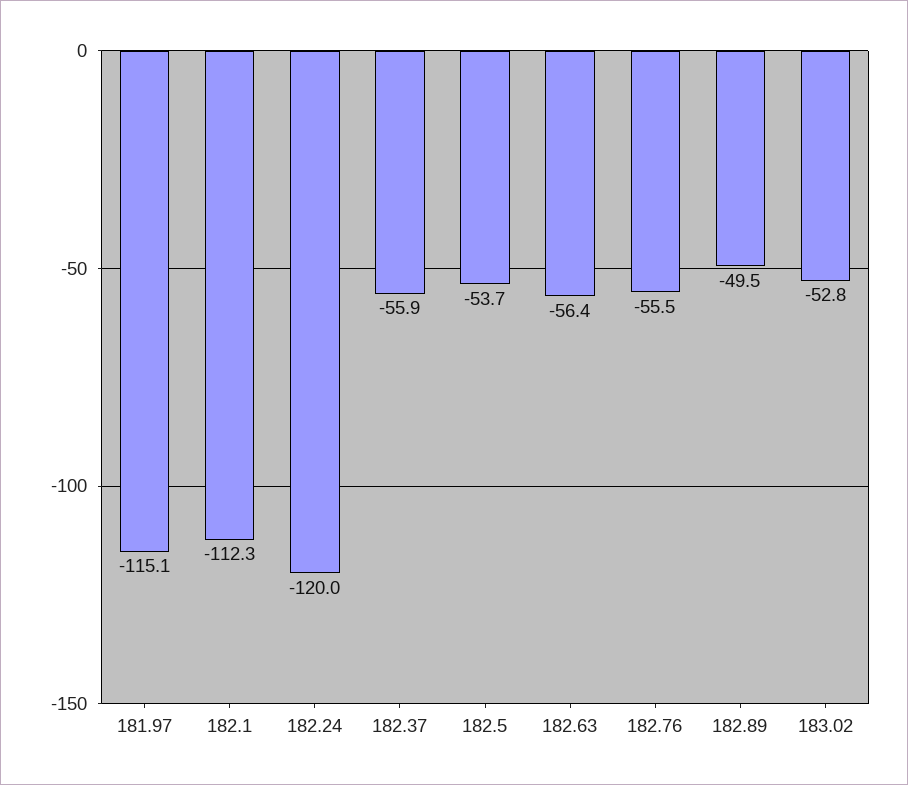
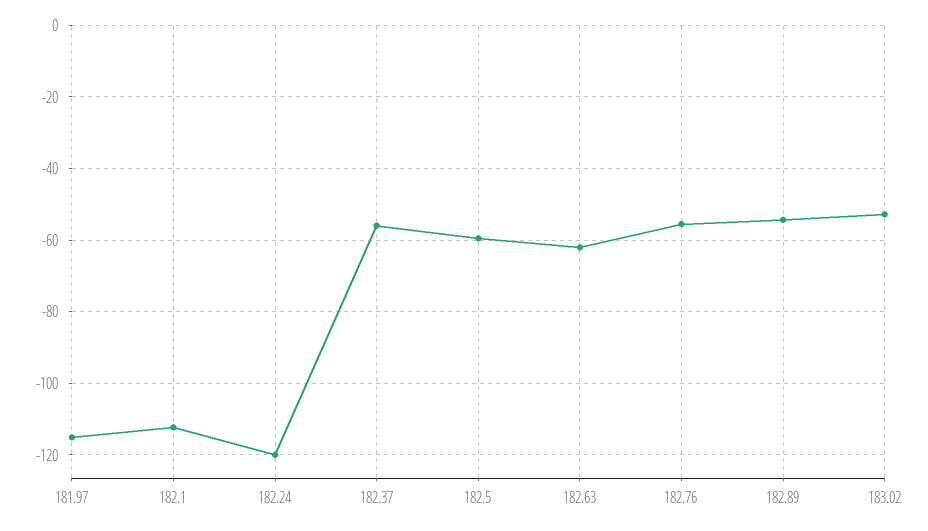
182.5: -53.7 -> -60
182.63: -56.4 -> -62
182.89: -49.5 -> -54

